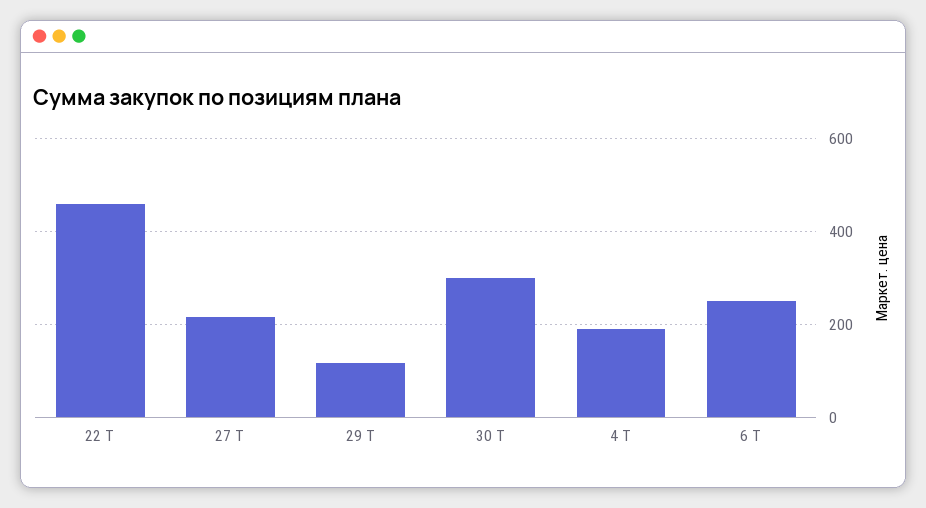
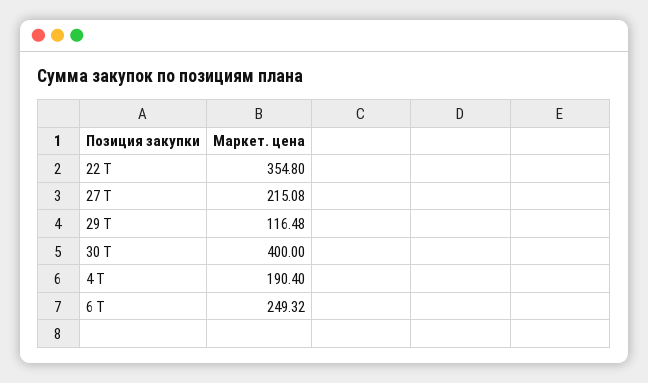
22 Т: 460 -> 354.8
30 Т: 300 -> 400

